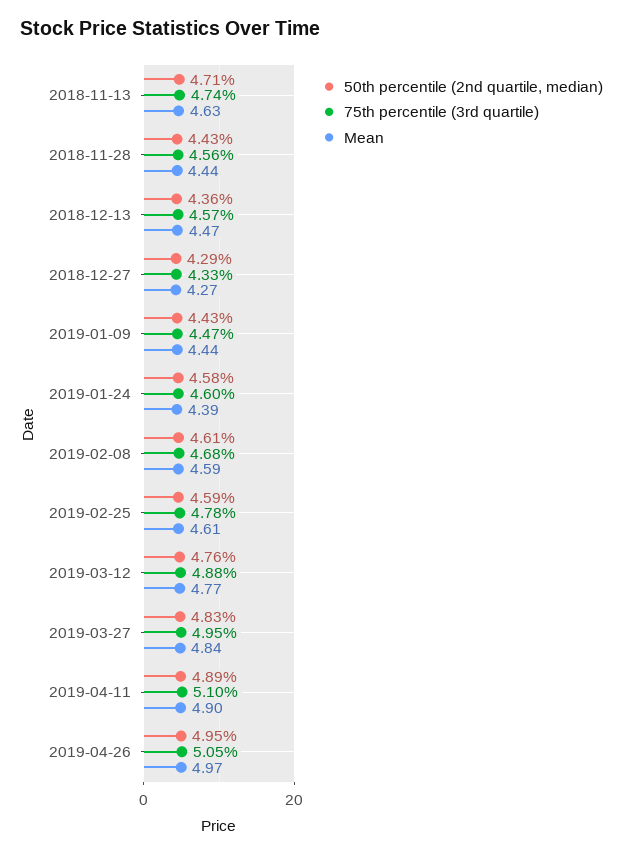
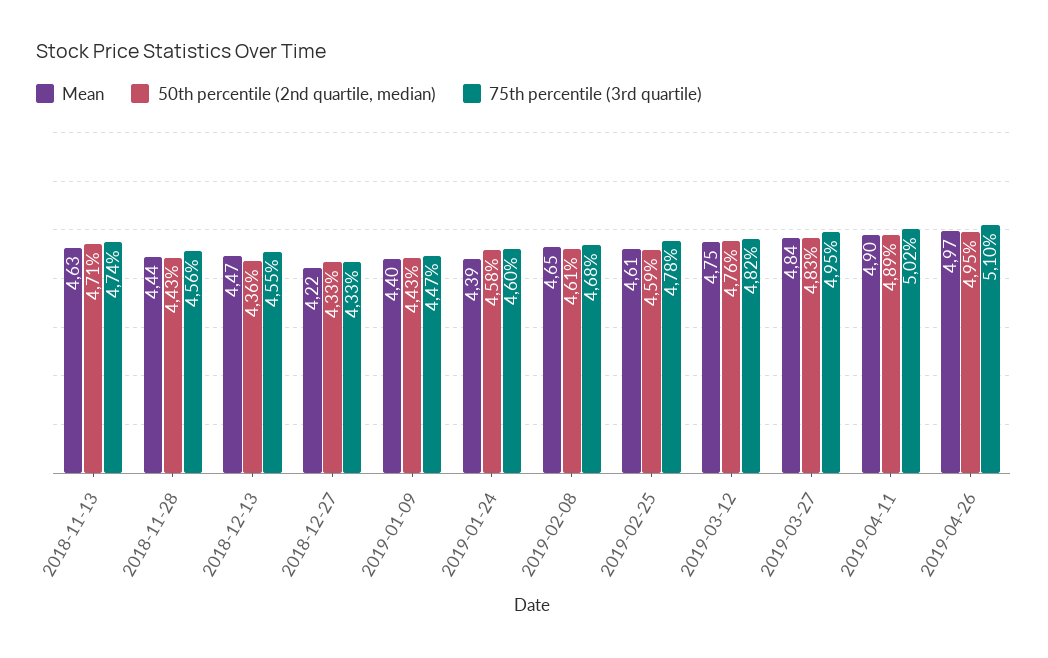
75th percentile (3rd quartile), 2018-12-13: 4.57 -> 4.55
50th percentile (2nd quartile, median), 2018-12-27: 4.29 -> 4.33
Mean, 2018-12-27: 4.27 -> 4.22
Mean, 2019-01-09: 4.44 -> 4.4
Mean, 2019-02-08: 4.59 -> 4.65
75th percentile (3rd quartile), 2019-03-12: 4.88 -> 4.82
Mean, 2019-03-12: 4.77 -> 4.75
75th percentile (3rd quartile), 2019-04-11: 5.1 -> 5.02
75th percentile (3rd quartile), 2019-04-26: 5.05 -> 5.1

